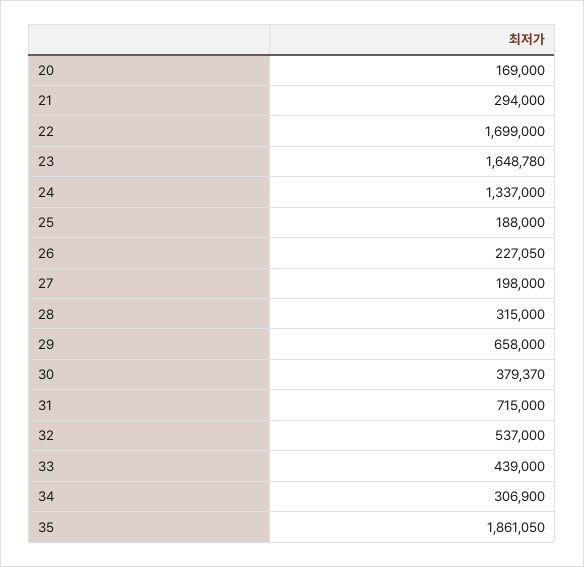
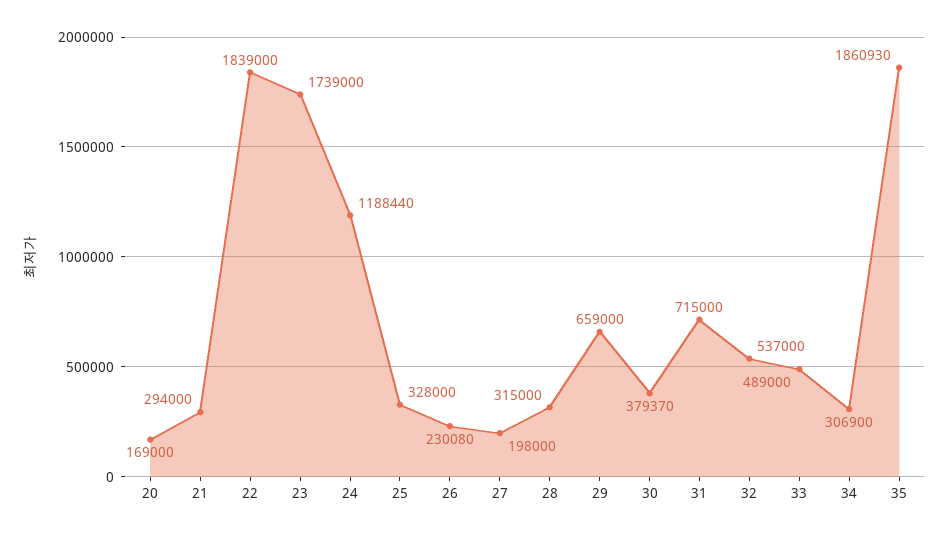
22: 1699000 -> 1839000
23: 1648780 -> 1739000
24: 1337000 -> 1188440
25: 188000 -> 328000
26: 227050 -> 230080
29: 658000 -> 659000
33: 439000 -> 489000
35: 1861050 -> 1860930

